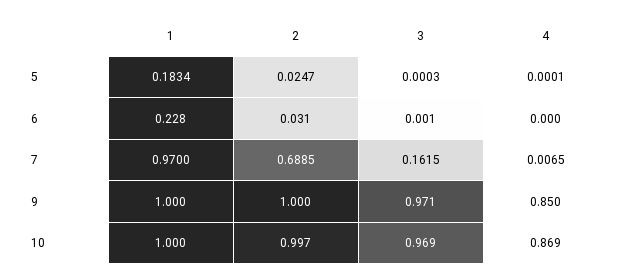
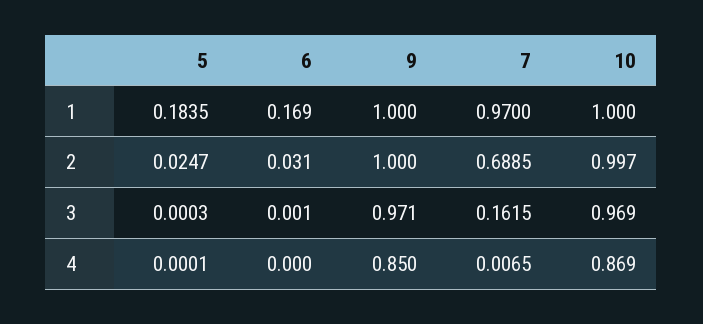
1, 5: 0.1834 -> 0.1835
1, 6: 0.228 -> 0.169

